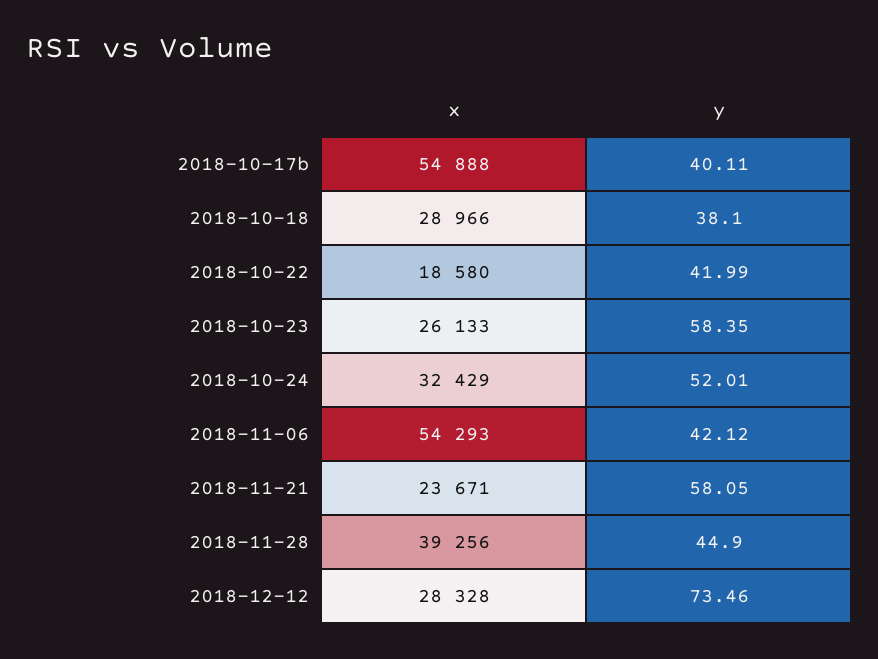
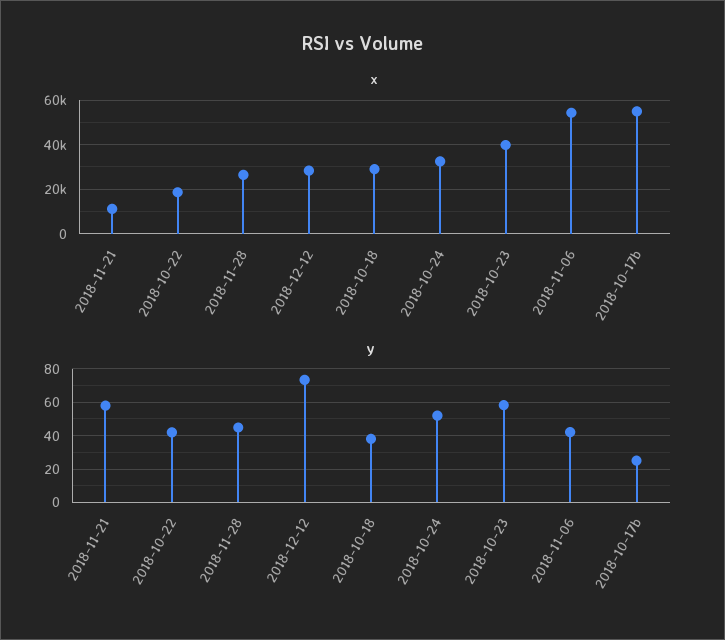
y, 2018-10-17b: 40.11 -> 25
x, 2018-10-23: 26133 -> 40000
x, 2018-11-21: 23671 -> 10000
x, 2018-11-28: 39256 -> 25000

